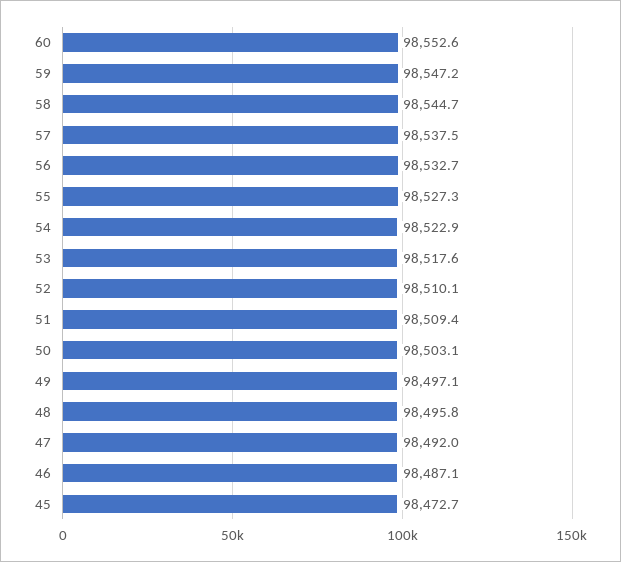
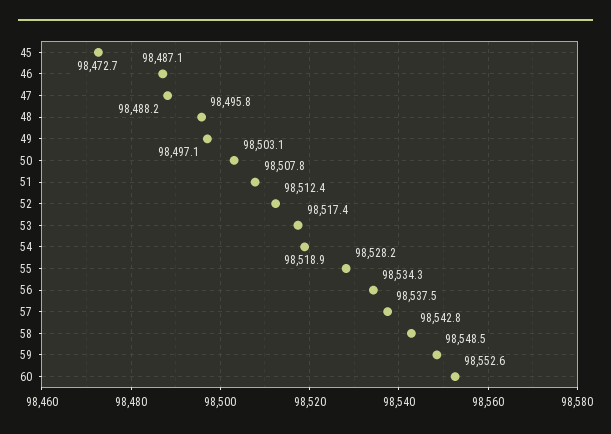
59: 98547.2 -> 98548.5
58: 98544.7 -> 98542.8
56: 98532.7 -> 98534.3
55: 98527.3 -> 98528.2
54: 98522.9 -> 98518.9
53: 98517.6 -> 98517.4
52: 98510.1 -> 98512.4
51: 98509.4 -> 98507.8
47: 98492 -> 98488.2

